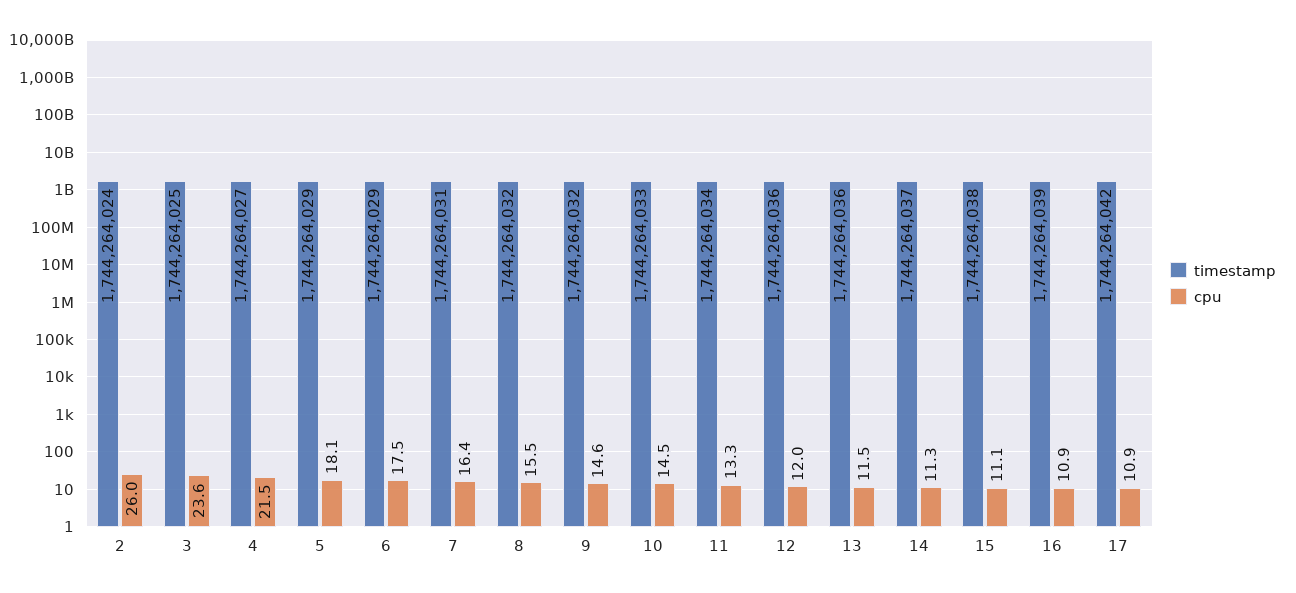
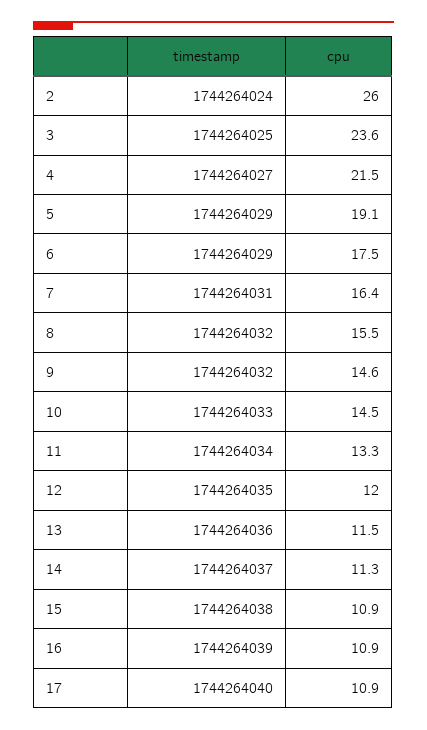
cpu, 5: 18.1 -> 19.1
timestamp, 12: 1744264036 -> 1744264035
cpu, 15: 11.1 -> 10.9
timestamp, 17: 1744264042 -> 1744264040

